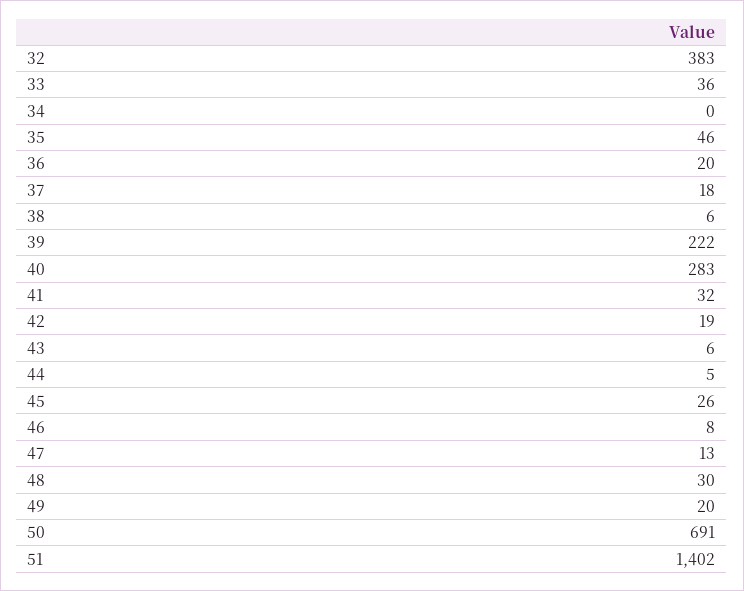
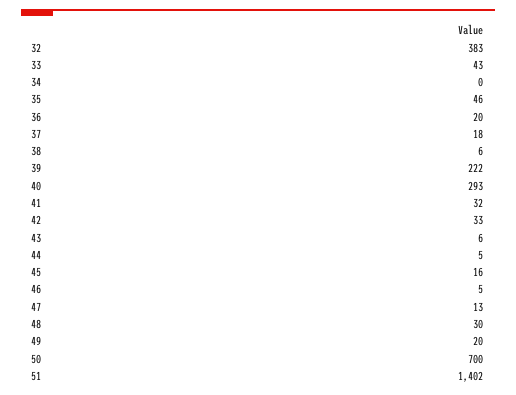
33: 36 -> 43
40: 283 -> 293
42: 19 -> 33
45: 26 -> 16
46: 8 -> 5
50: 691 -> 700

